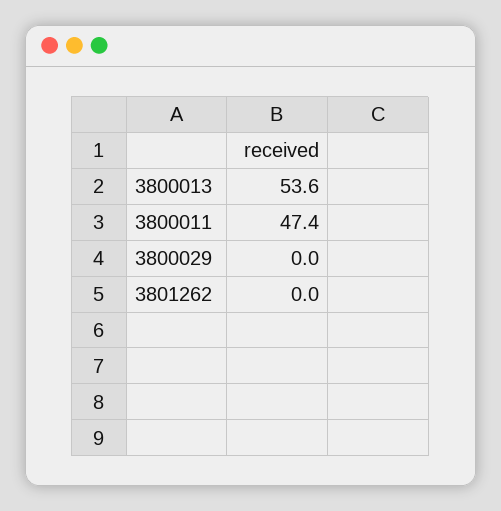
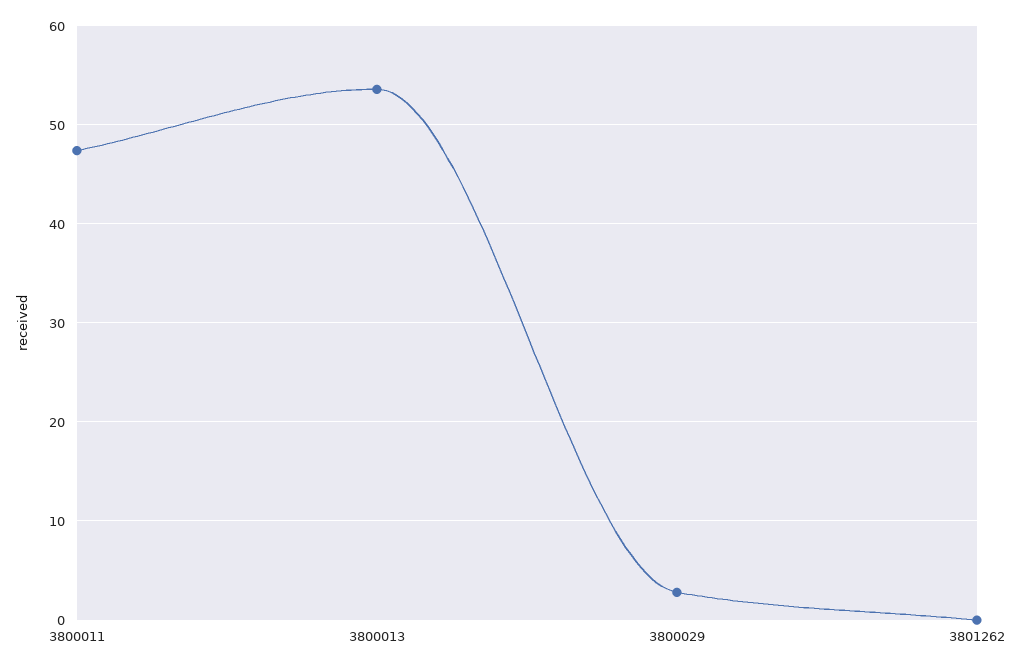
3800029: 0 -> 3

